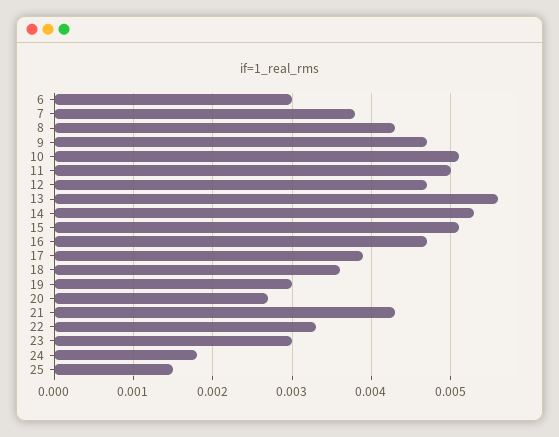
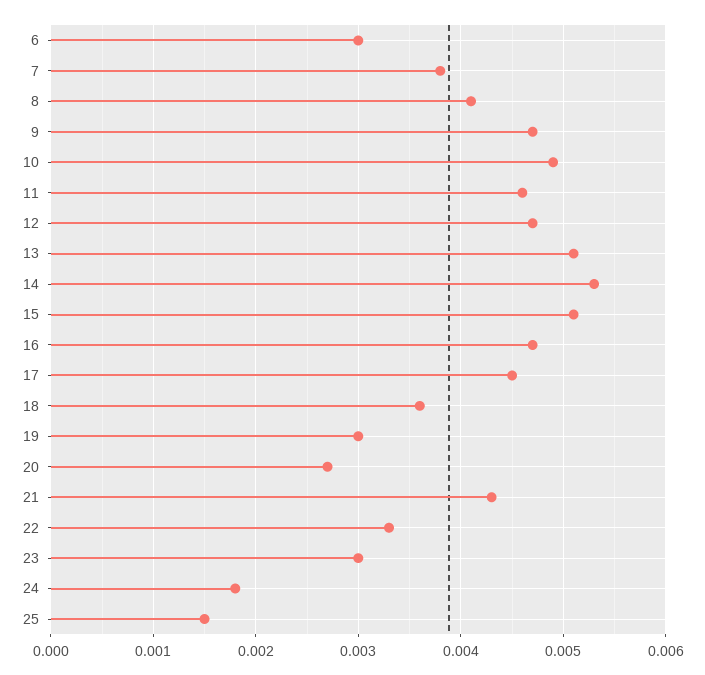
8: 0.0043 -> 0.0041
10: 0.0051 -> 0.0049
11: 0.005 -> 0.0046
13: 0.0056 -> 0.0051
17: 0.0039 -> 0.0045

